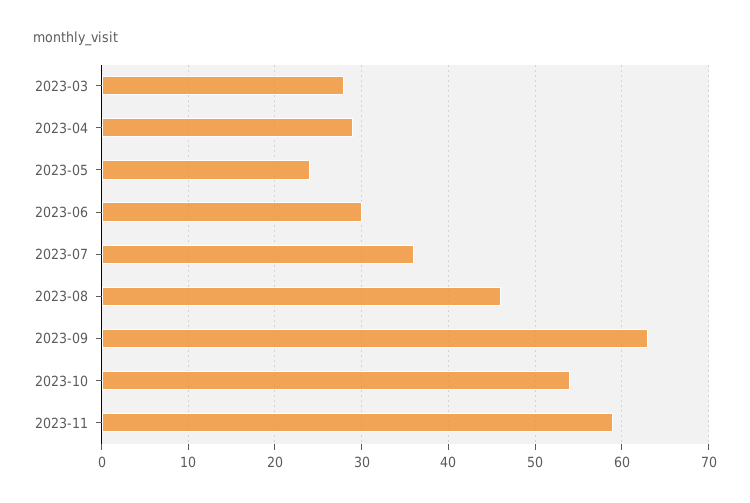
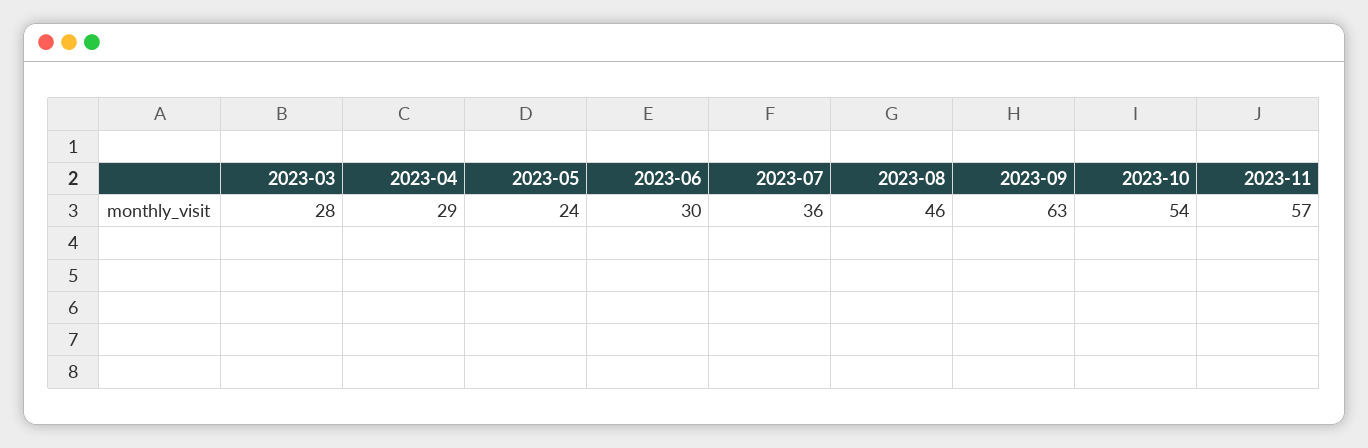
2023-11: 59 -> 57

